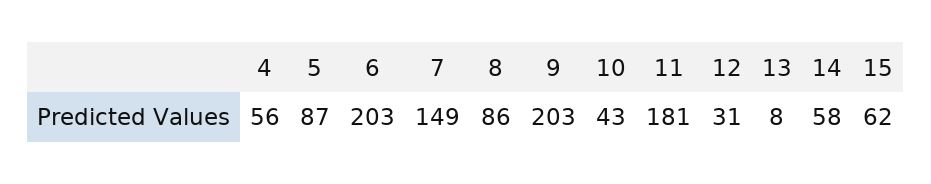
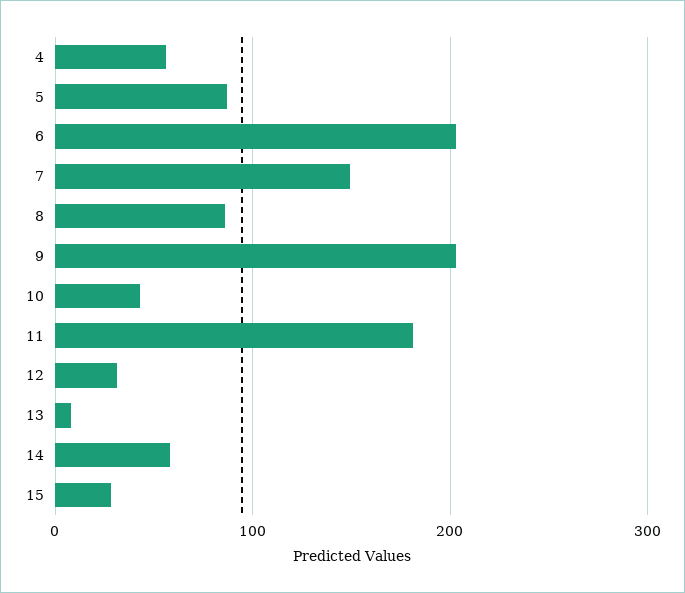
15: 62 -> 30

